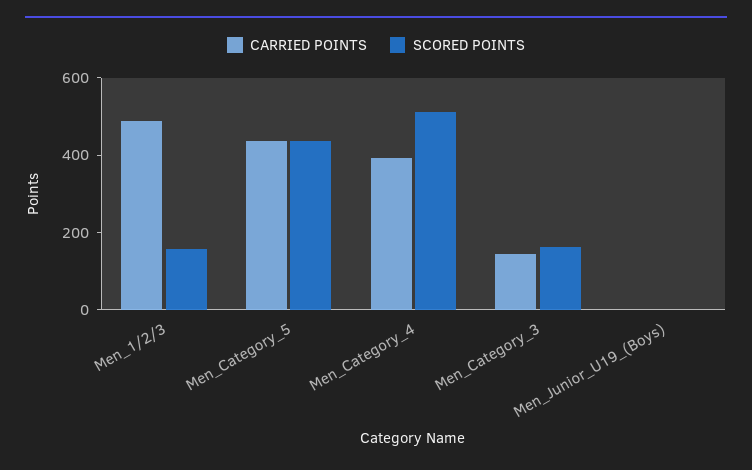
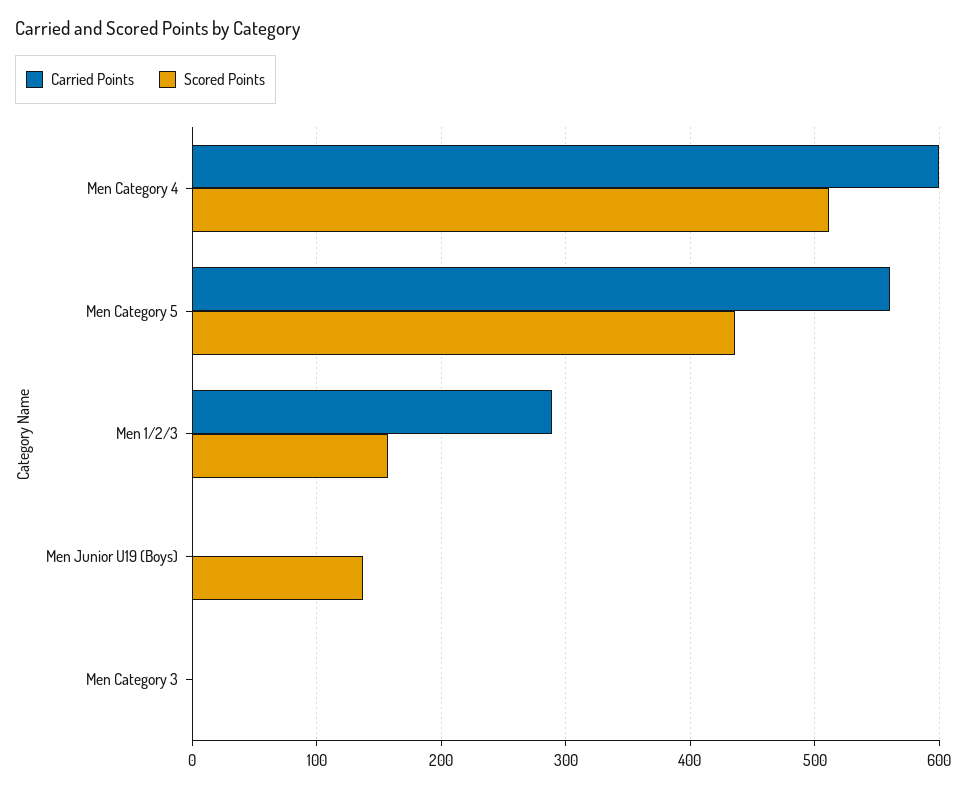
CARRIED POINTS, Men_1/2/3: 500 -> 290
CARRIED POINTS, Men_Category_5: 450 -> 560
CARRIED POINTS, Men_Category_4: 400 -> 600
CARRIED POINTS, Men_Category_3: 150 -> 0
SCORED POINTS, Men_Category_3: 150 -> 0
SCORED POINTS, Men_Junior_U19_(Boys): 0 -> 140

